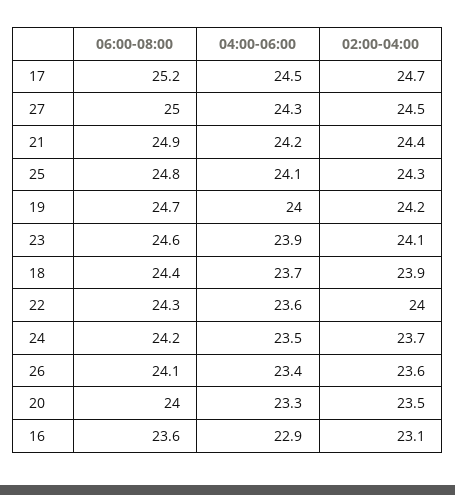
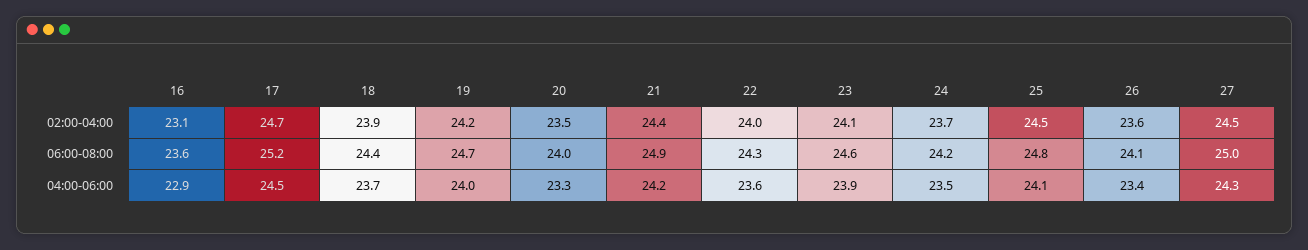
02:00-04:00, 25: 24.3 -> 24.5

